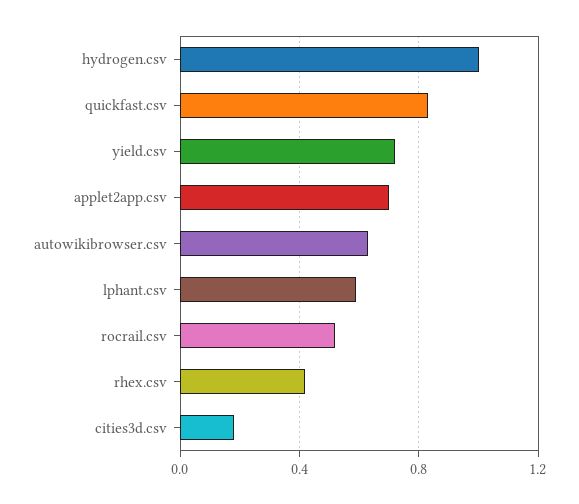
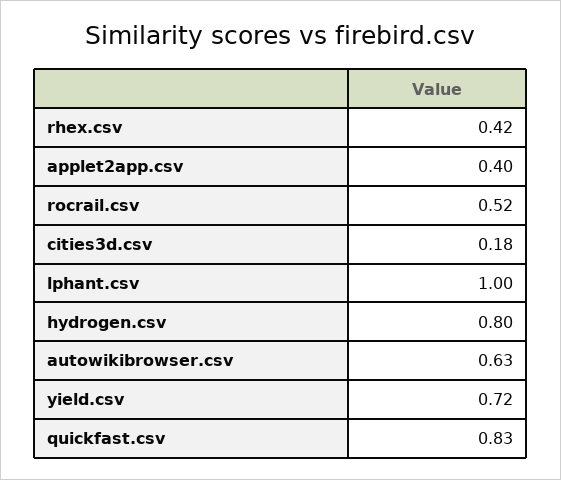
hydrogen.csv: 1 -> 0.8
applet2app.csv: 0.7 -> 0.4
lphant.csv: 0.6 -> 1

